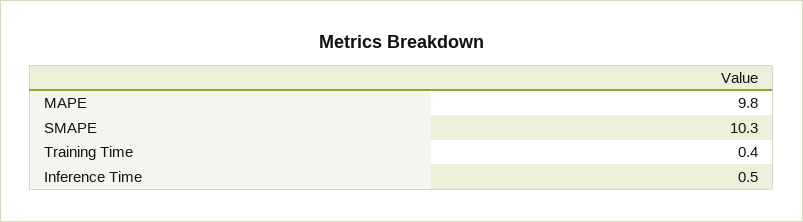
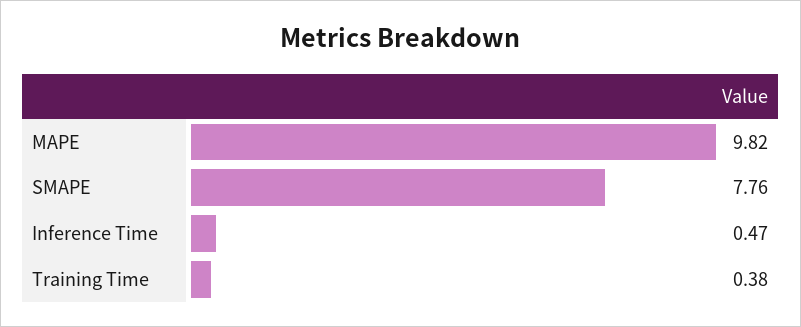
SMAPE: 10.3 -> 7.76

